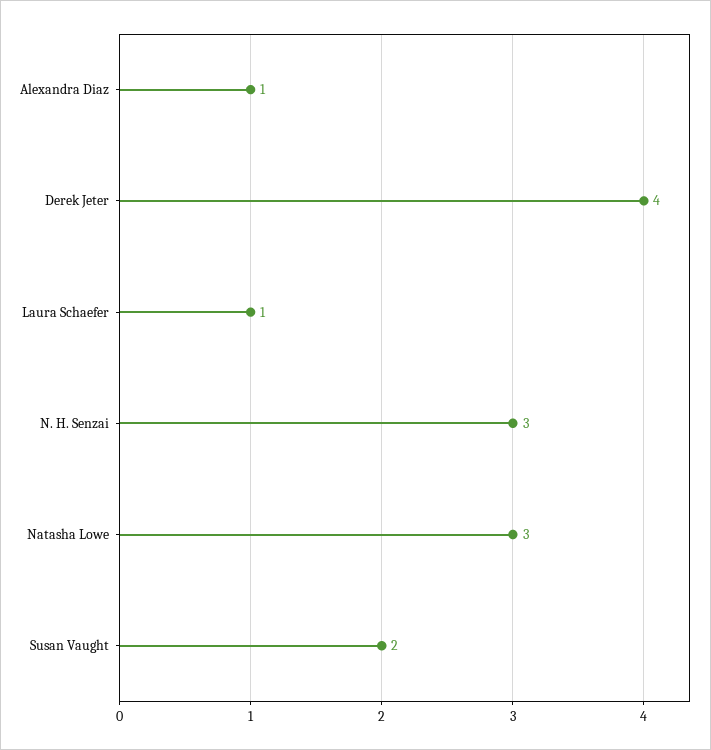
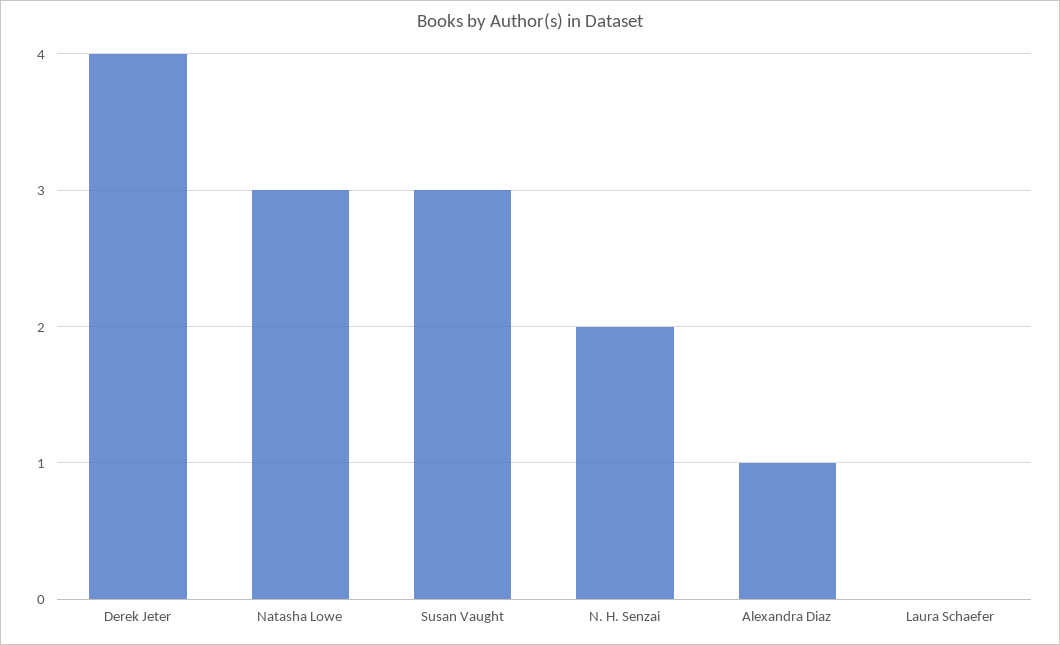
Laura Schaefer: 1 -> 0
N. H. Senzai: 3 -> 2
Susan Vaught: 2 -> 3

